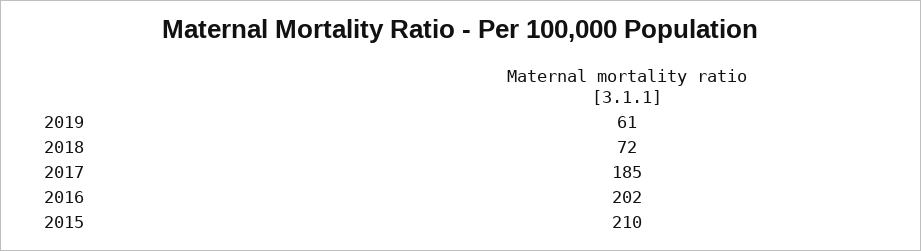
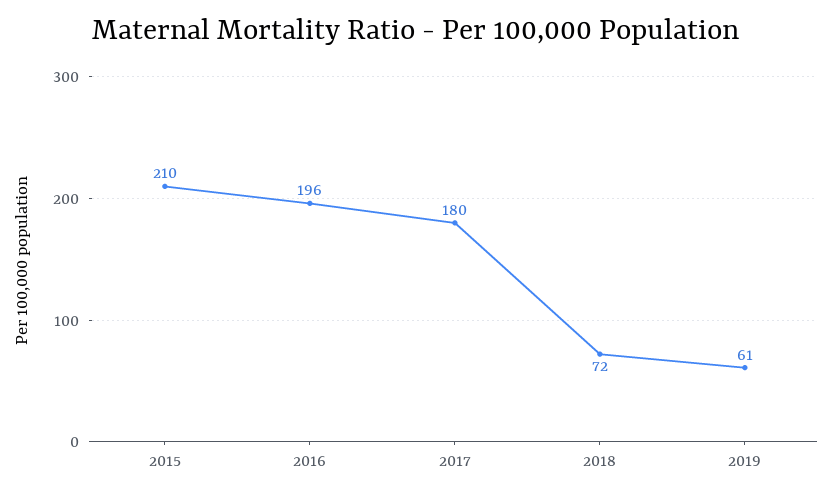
2017: 185 -> 180
2016: 202 -> 196

